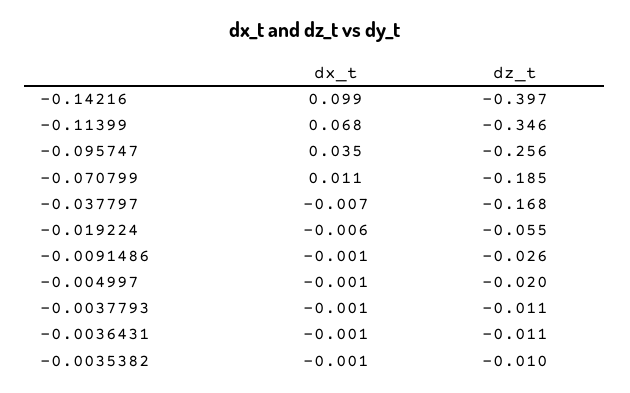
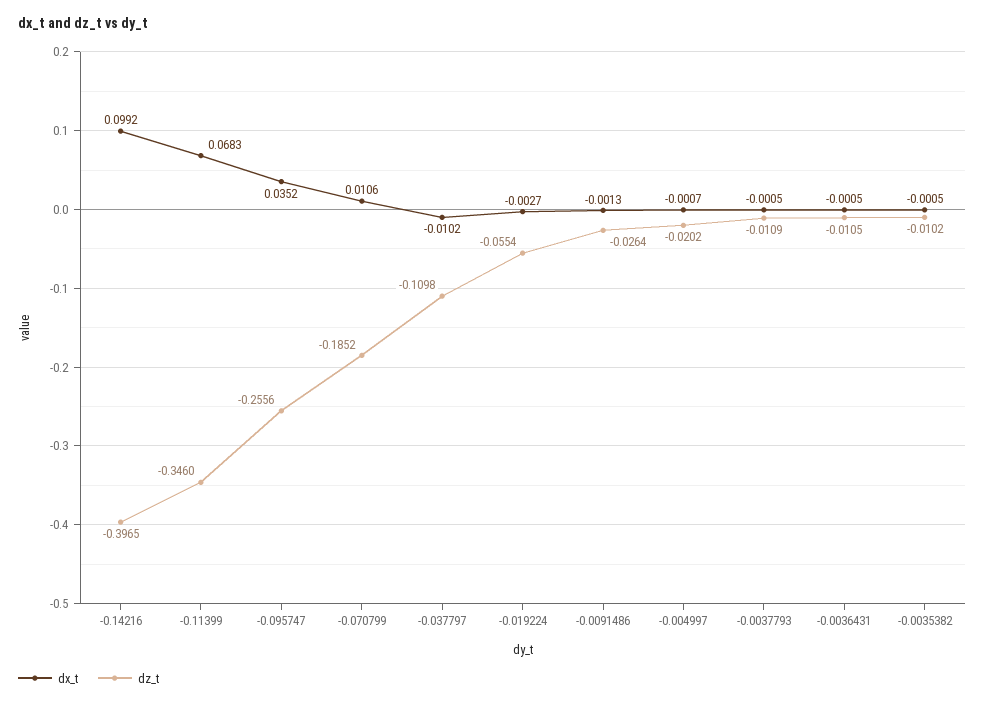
dx_t, -0.037797: -0.007 -> -0.0102
dz_t, -0.037797: -0.168 -> -0.1098
dx_t, -0.019224: -0.006 -> -0.0027

